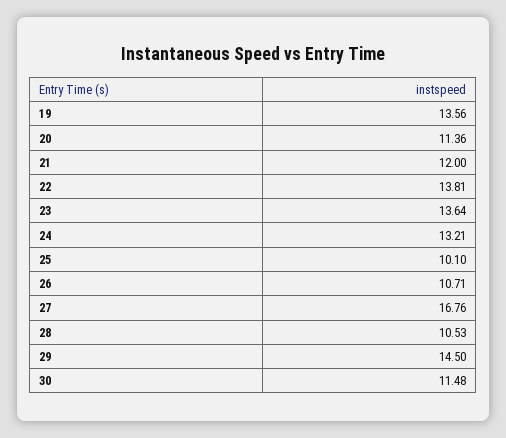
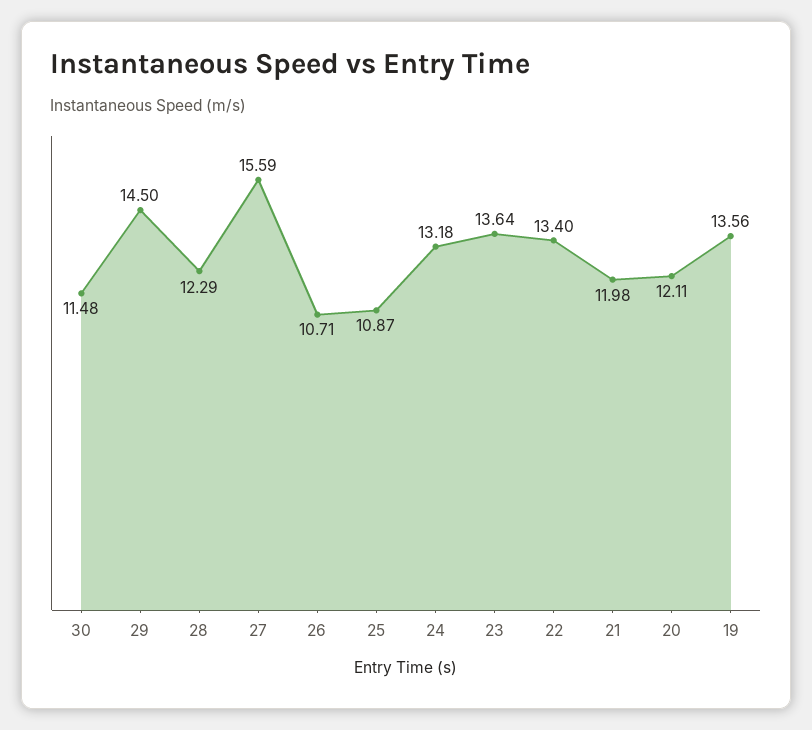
20: 11.36 -> 12.11
21: 12 -> 11.98
22: 13.81 -> 13.4
24: 13.21 -> 13.18
25: 10.1 -> 10.87
27: 16.76 -> 15.59
28: 10.53 -> 12.29

